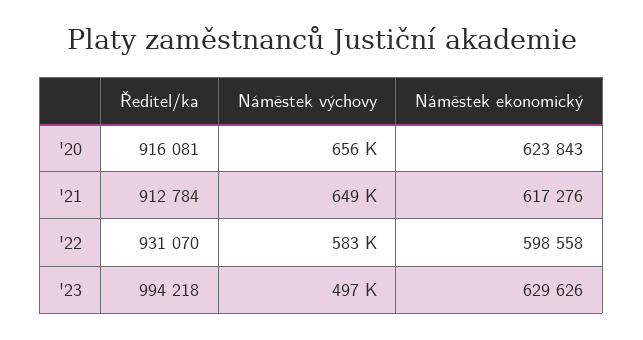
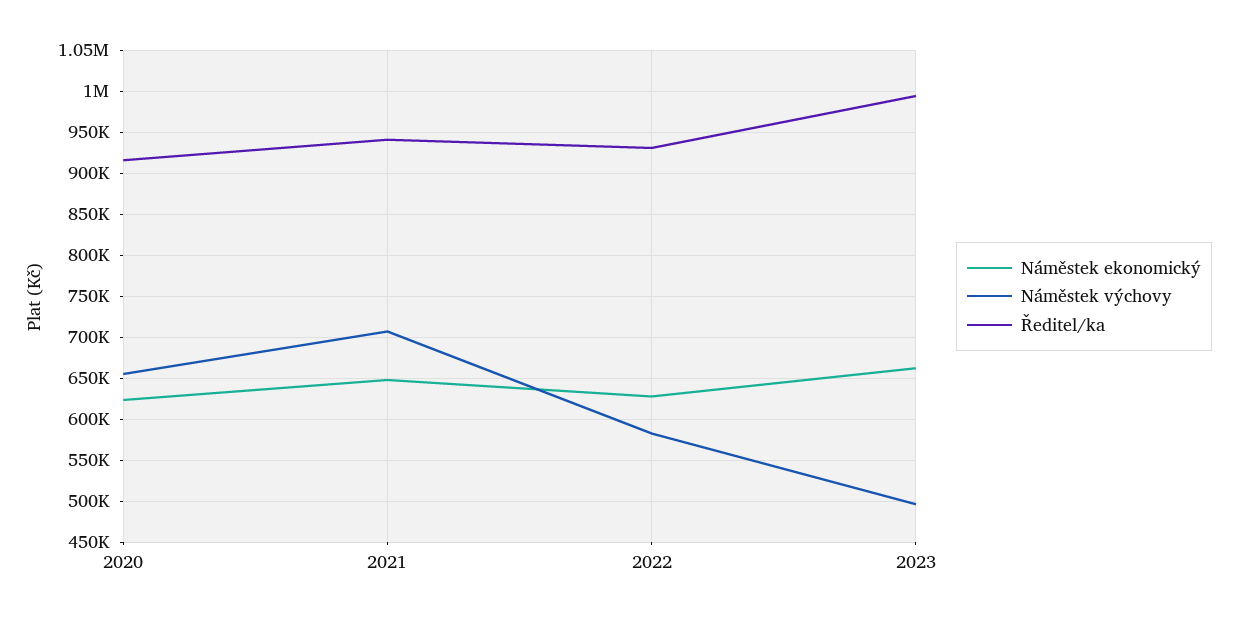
Ředitel/ka, '21: 912784 -> 940000
Náměstek výchovy, '21: 649000 -> 710000
Náměstek ekonomický, '21: 617276 -> 650000
Náměstek ekonomický, '22: 598558 -> 630000
Náměstek ekonomický, '23: 629626 -> 660000

